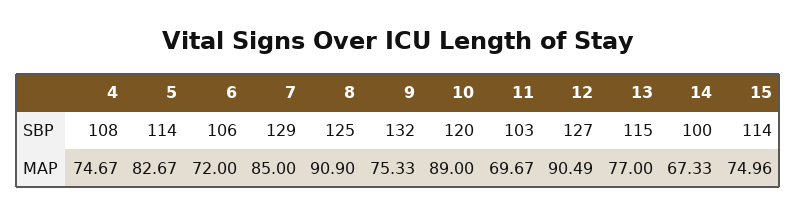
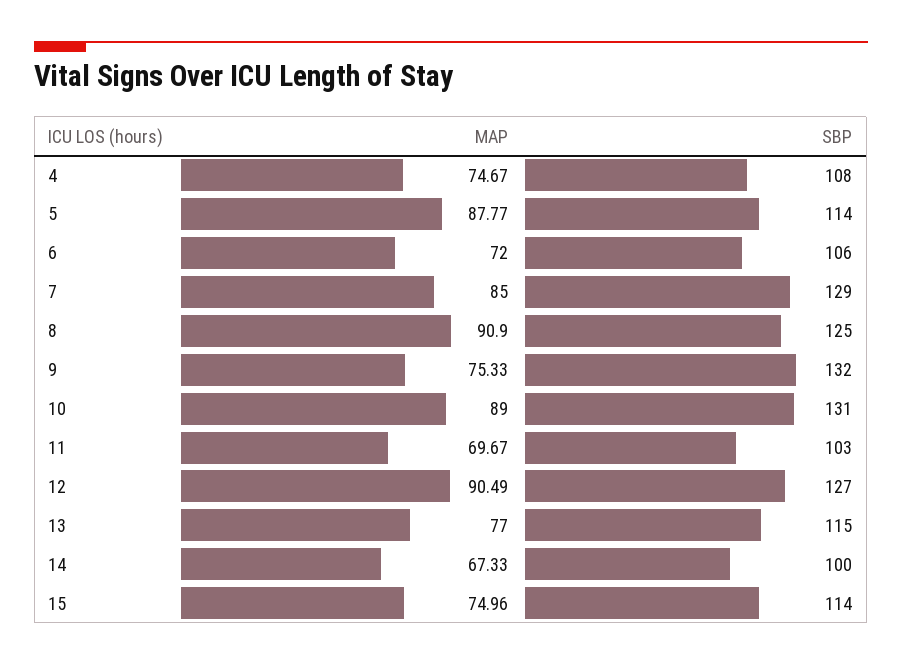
10, SBP: 120 -> 131
5, MAP: 82.67 -> 87.77

